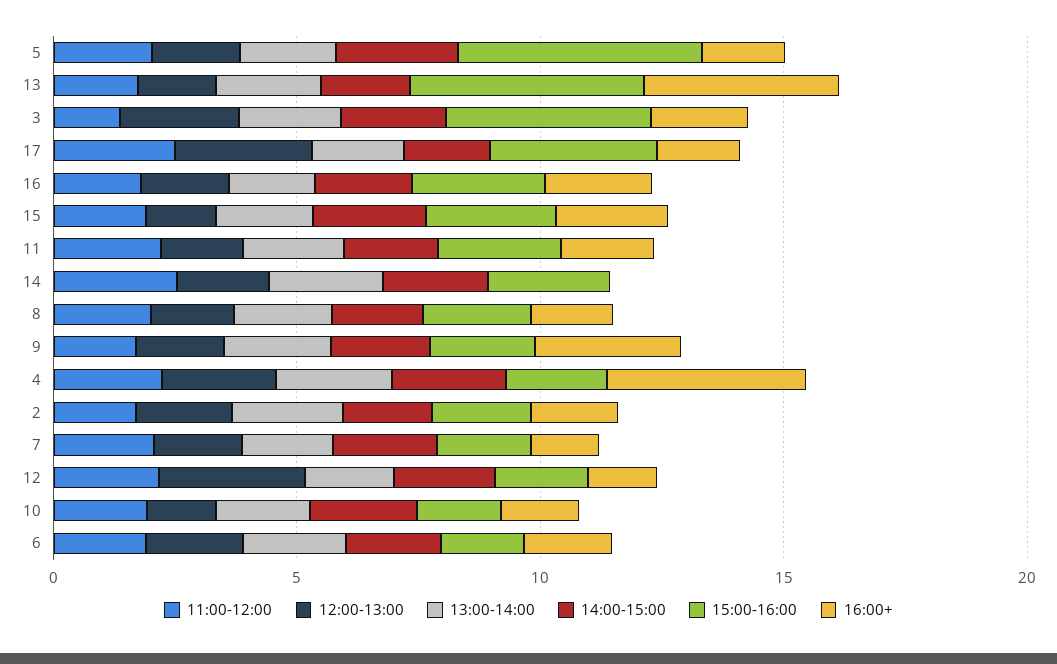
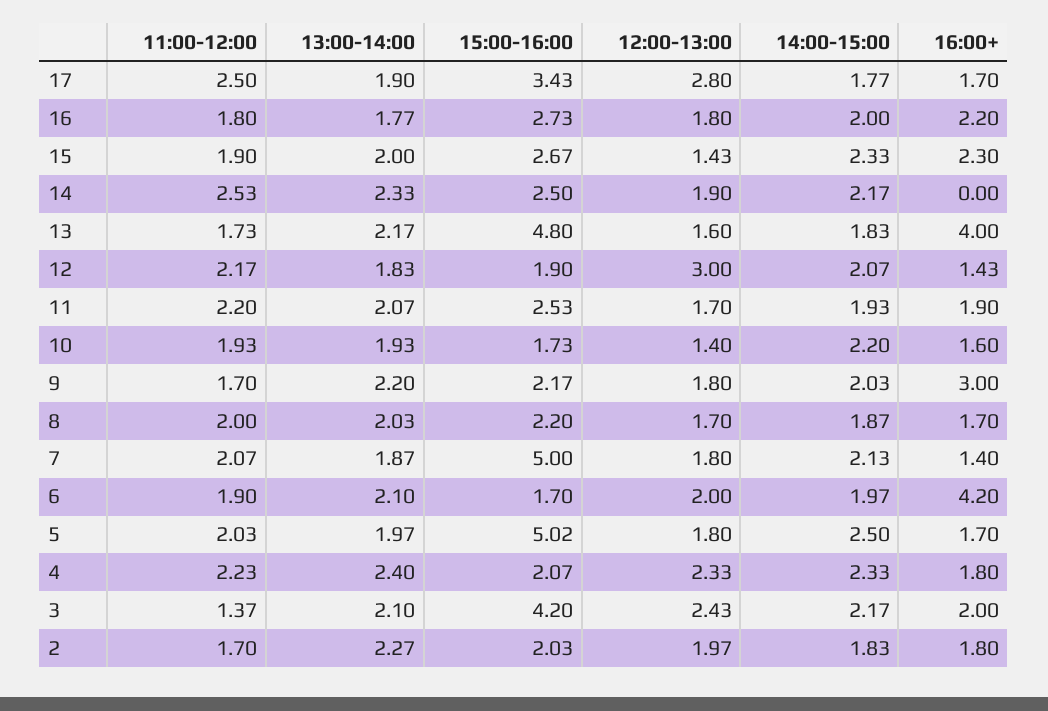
16:00+, 4: 4 -> 1.8
15:00-16:00, 7: 2 -> 5
16:00+, 6: 2 -> 4.2

